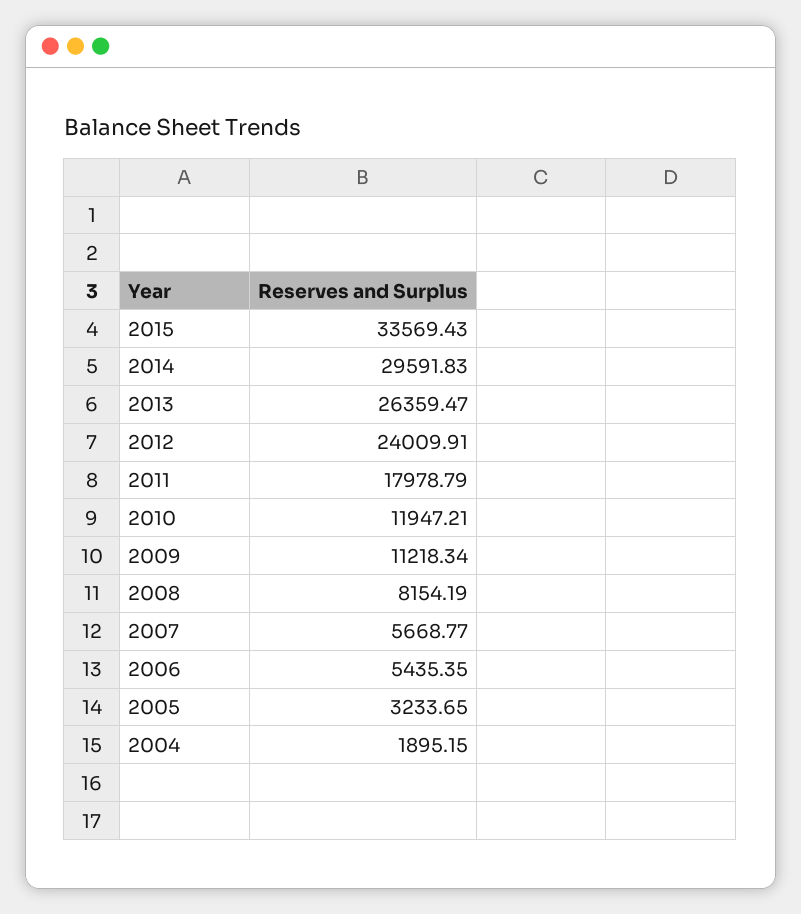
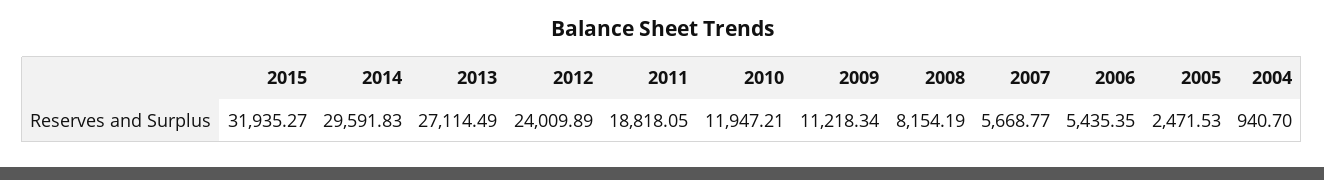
2015: 33569.43 -> 31935.27
2013: 26359.47 -> 27114.49
2012: 24009.91 -> 24009.89
2011: 17978.79 -> 18818.05
2005: 3233.65 -> 2471.53
2004: 1895.15 -> 940.7

